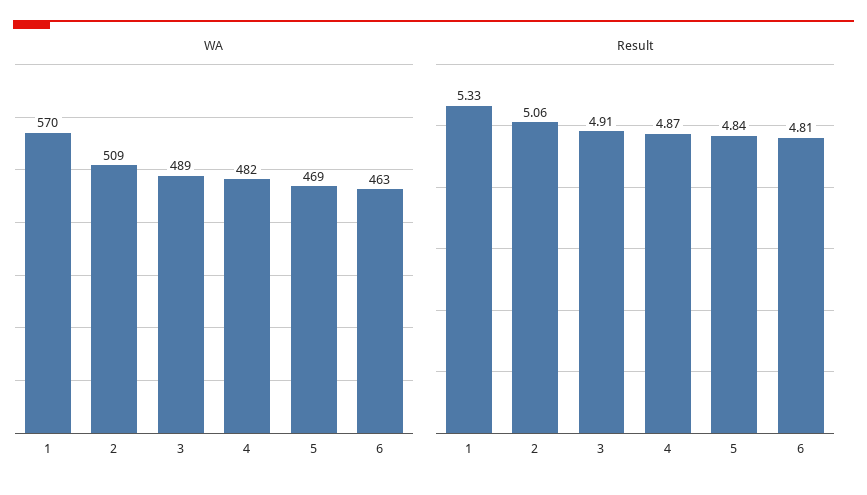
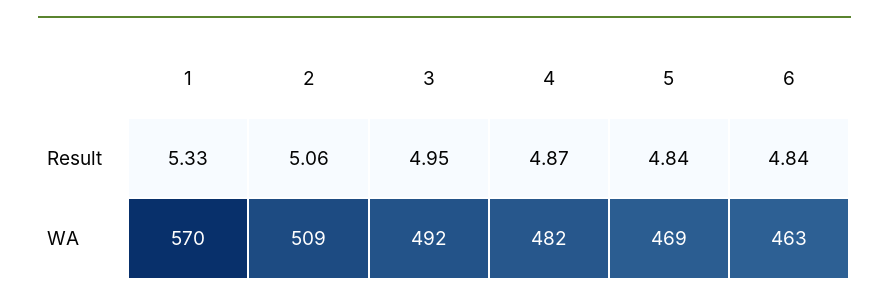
WA, 3: 489 -> 492
Result, 3: 4.91 -> 4.95
Result, 6: 4.81 -> 4.84

